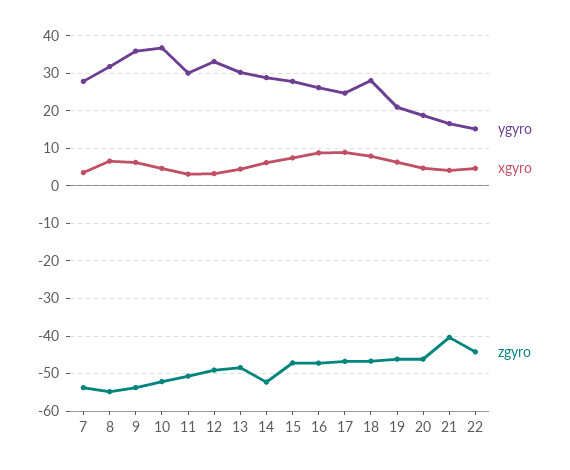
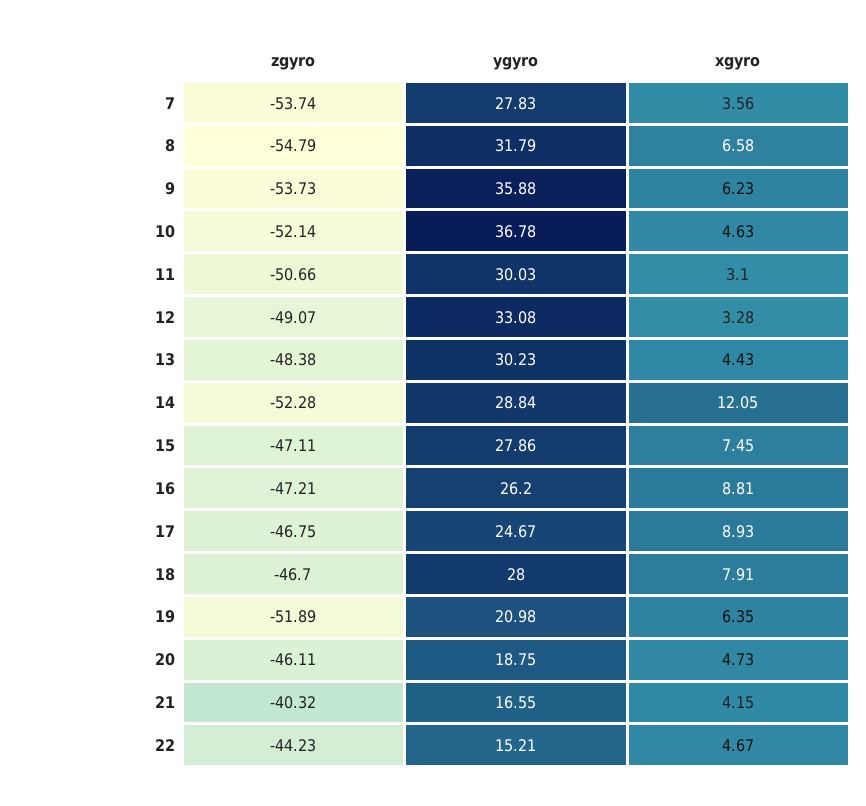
xgyro, 14: 6 -> 12.05
zgyro, 19: -46 -> -51.89

